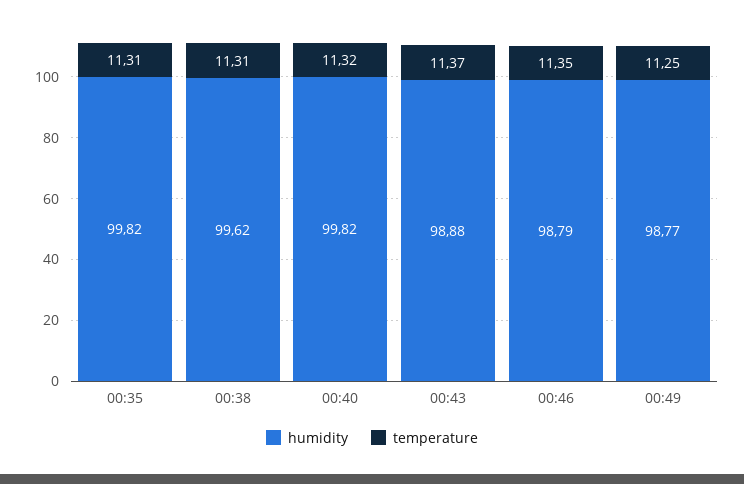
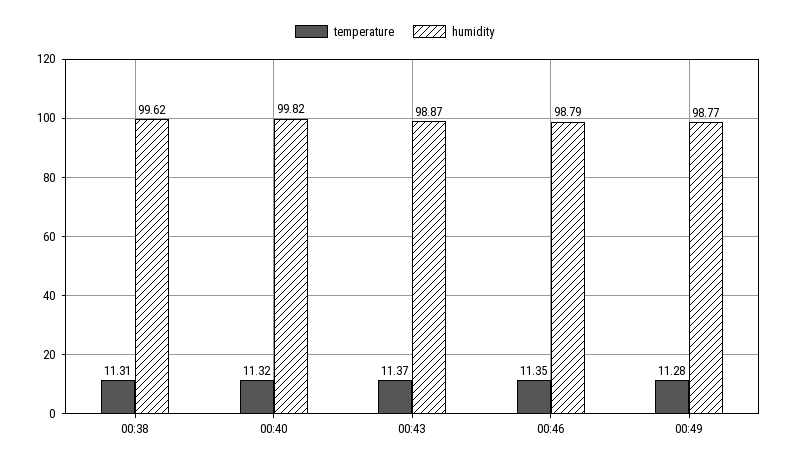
humidity, 00:35: 99.82 -> none
temperature, 00:35: 11.31 -> none
humidity, 00:43: 98.88 -> 98.87
temperature, 00:49: 11.25 -> 11.28

